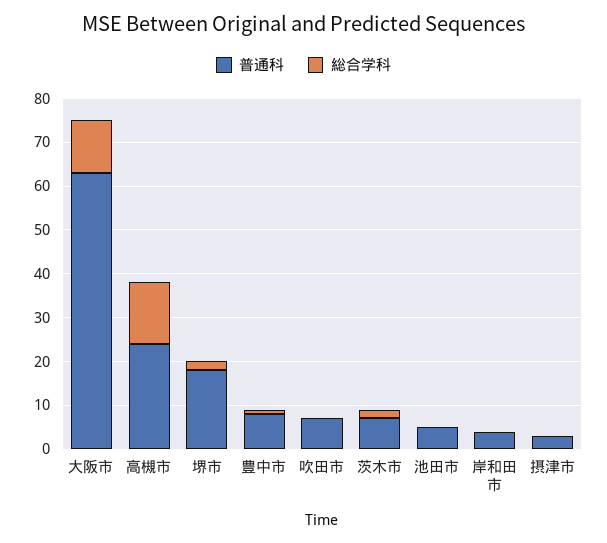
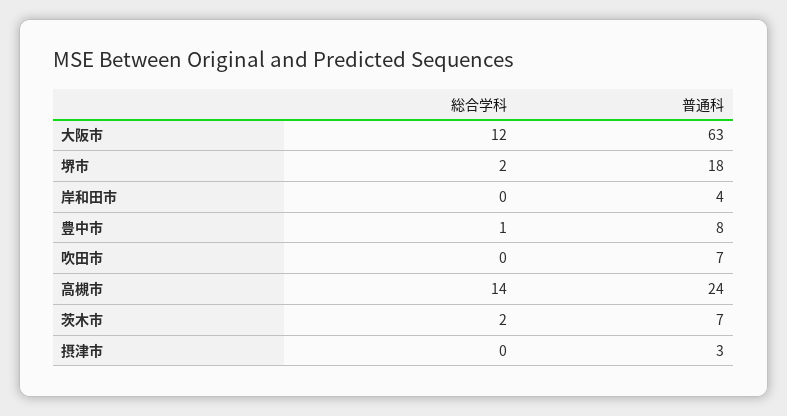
普通科, 池田市: 5 -> none
総合学科, 池田市: 0 -> none

